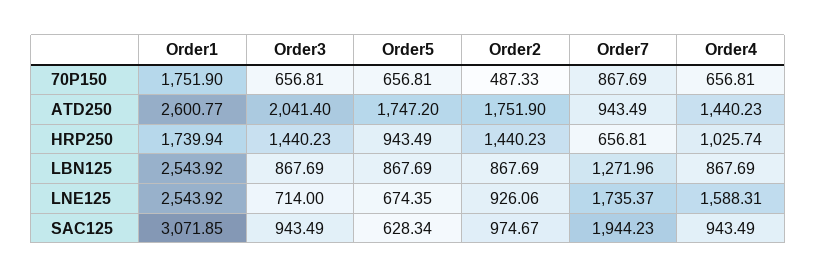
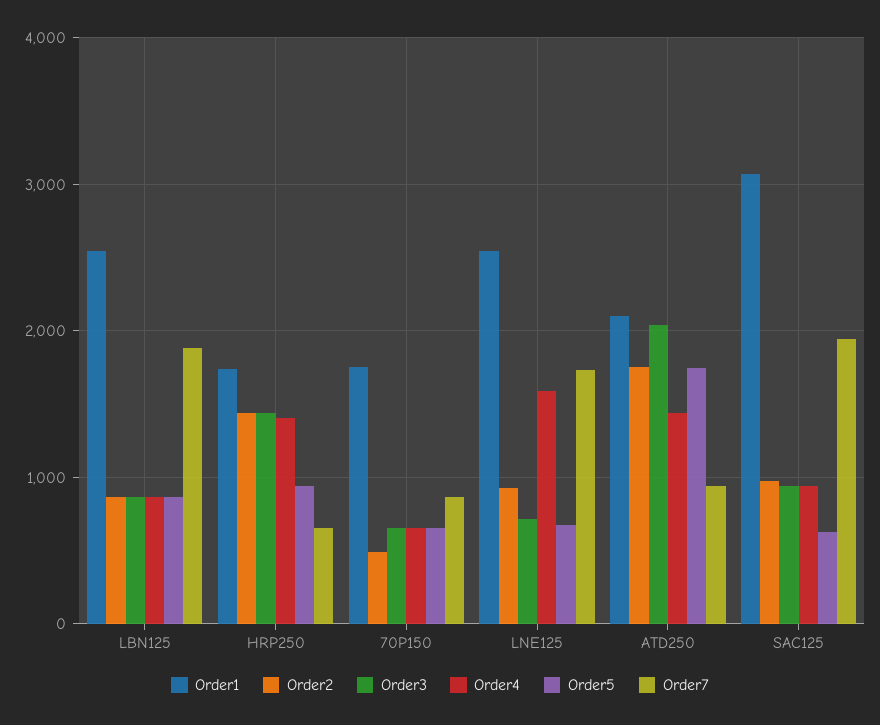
Order1, ATD250: 2600.77 -> 2100
Order4, HRP250: 1025.74 -> 1400
Order7, LBN125: 1271.96 -> 1900

